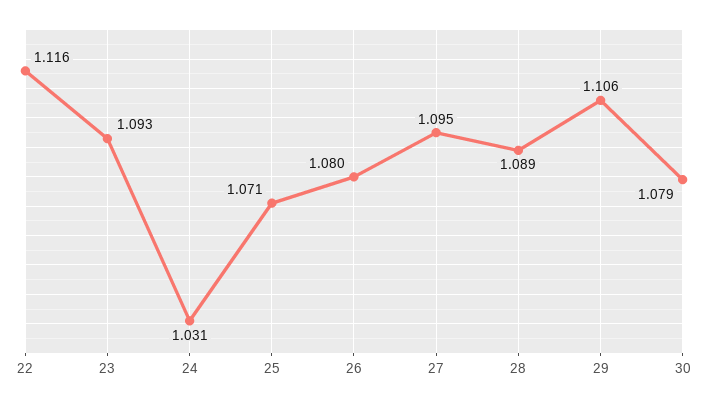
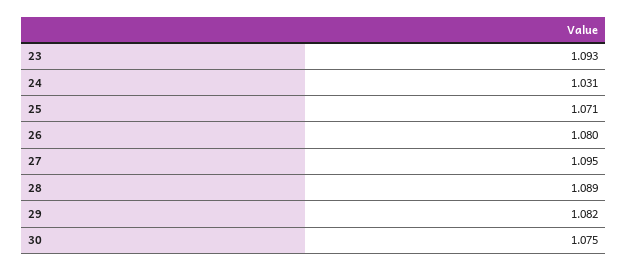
22: 1.116 -> none
29: 1.106 -> 1.082
30: 1.079 -> 1.075

